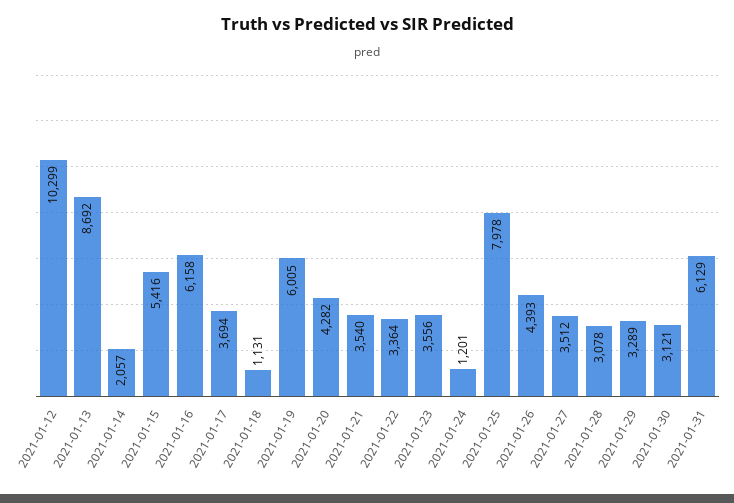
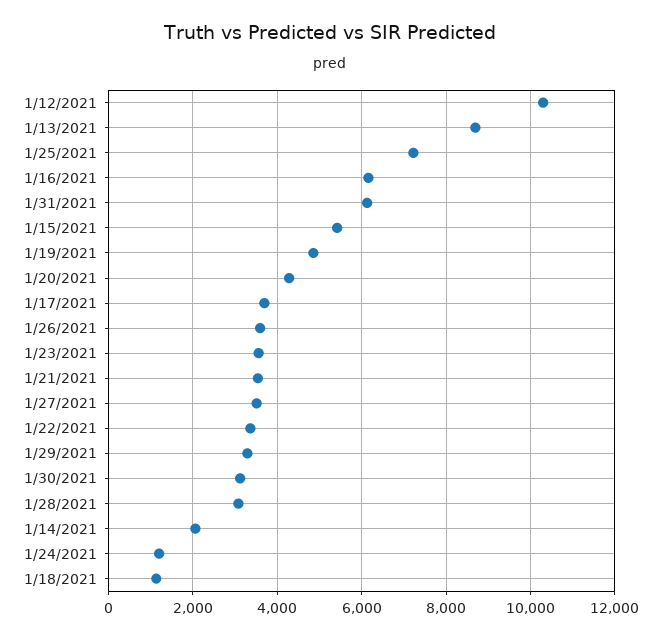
2021-01-19: 6005 -> 4800
2021-01-25: 7978 -> 7200
2021-01-26: 4393 -> 3600

